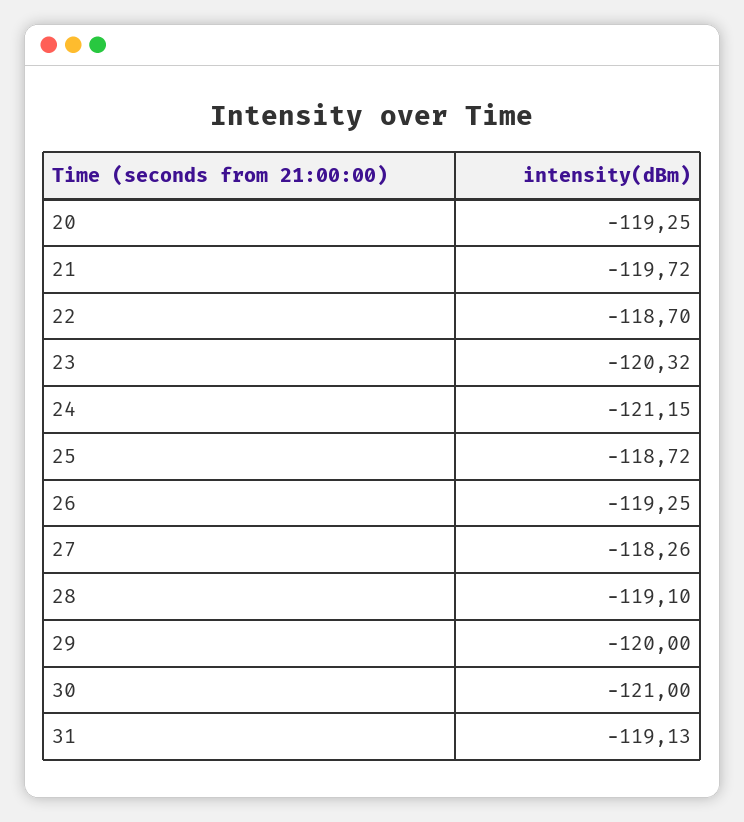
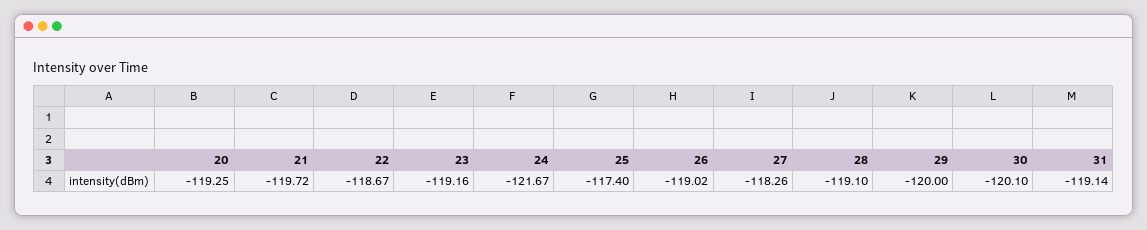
22: -118.7 -> -118.67
23: -120.32 -> -119.16
24: -121.15 -> -121.67
25: -118.72 -> -117.4
26: -119.25 -> -119.02
30: -121 -> -120.1
31: -119.13 -> -119.14

